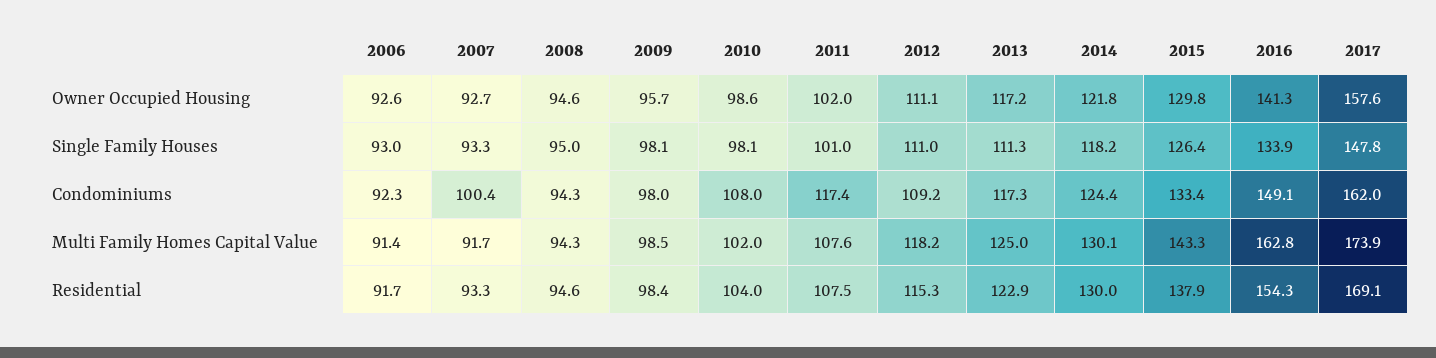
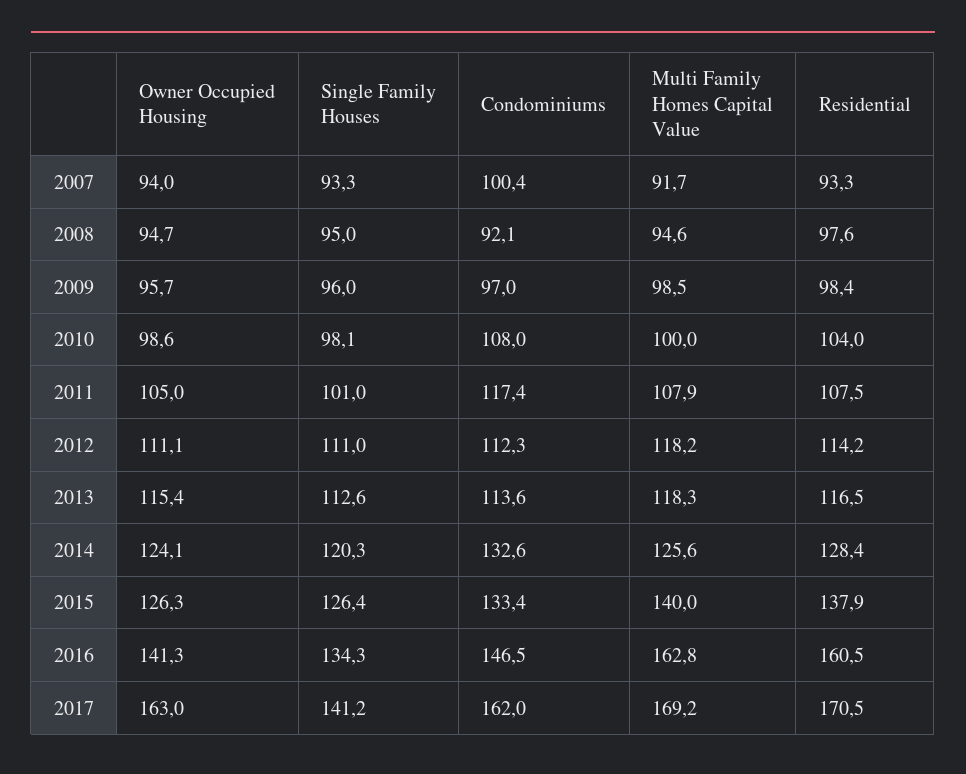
2006, Owner Occupied Housing: 92.6 -> none
2007, Owner Occupied Housing: 92.7 -> 94
2008, Owner Occupied Housing: 94.6 -> 94.7
2011, Owner Occupied Housing: 102 -> 105
2013, Owner Occupied Housing: 117.2 -> 115.4
2014, Owner Occupied Housing: 121.8 -> 124.1
2015, Owner Occupied Housing: 129.8 -> 126.3
2017, Owner Occupied Housing: 157.6 -> 163
2006, Single Family Houses: 93 -> none
2009, Single Family Houses: 98.1 -> 96
2013, Single Family Houses: 111.3 -> 112.6
2014, Single Family Houses: 118.2 -> 120.3
2016, Single Family Houses: 133.9 -> 134.3
2017, Single Family Houses: 147.8 -> 141.2
2006, Condominiums: 92.3 -> none
2008, Condominiums: 94.3 -> 92.1
2009, Condominiums: 98 -> 97
2012, Condominiums: 109.2 -> 112.3
2013, Condominiums: 117.3 -> 113.6
2014, Condominiums: 124.4 -> 132.6
2016, Condominiums: 149.1 -> 146.5
2006, Multi Family Homes Capital Value: 91.4 -> none
2008, Multi Family Homes Capital Value: 94.3 -> 94.6
2010, Multi Family Homes Capital Value: 102 -> 100
2011, Multi Family Homes Capital Value: 107.6 -> 107.9
2013, Multi Family Homes Capital Value: 125 -> 118.3
2014, Multi Family Homes Capital Value: 130.1 -> 125.6
2015, Multi Family Homes Capital Value: 143.3 -> 140
2017, Multi Family Homes Capital Value: 173.9 -> 169.2
2006, Residential: 91.7 -> none
2008, Residential: 94.6 -> 97.6
2012, Residential: 115.3 -> 114.2
2013, Residential: 122.9 -> 116.5
2014, Residential: 130 -> 128.4
2016, Residential: 154.3 -> 160.5
2017, Residential: 169.1 -> 170.5

